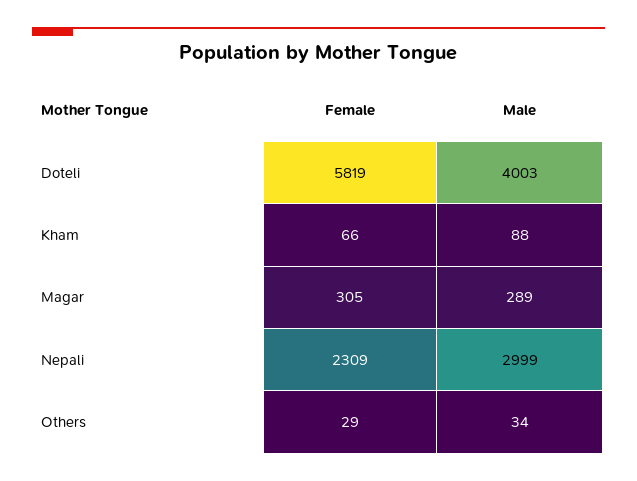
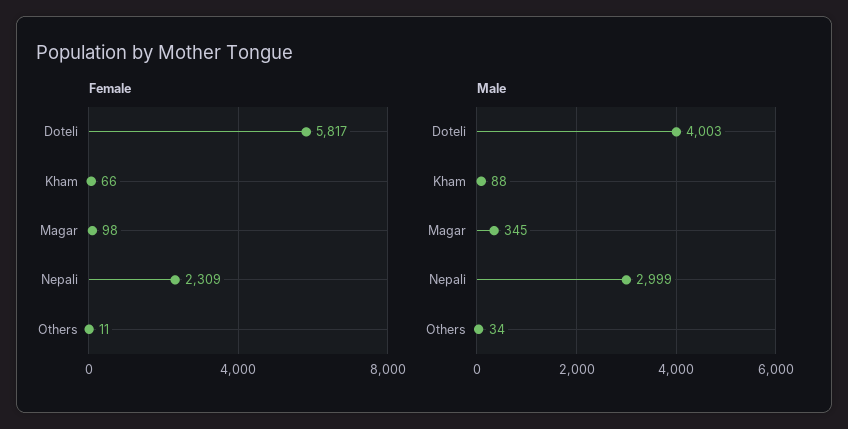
Female, Doteli: 5819 -> 5817
Female, Magar: 305 -> 98
Male, Magar: 289 -> 345
Female, Others: 29 -> 11

